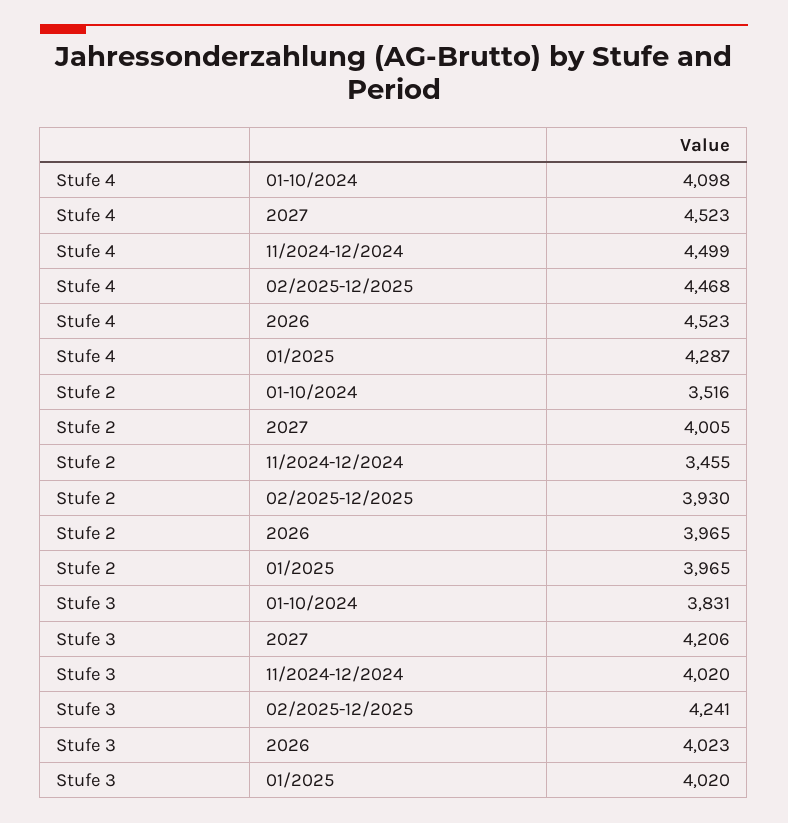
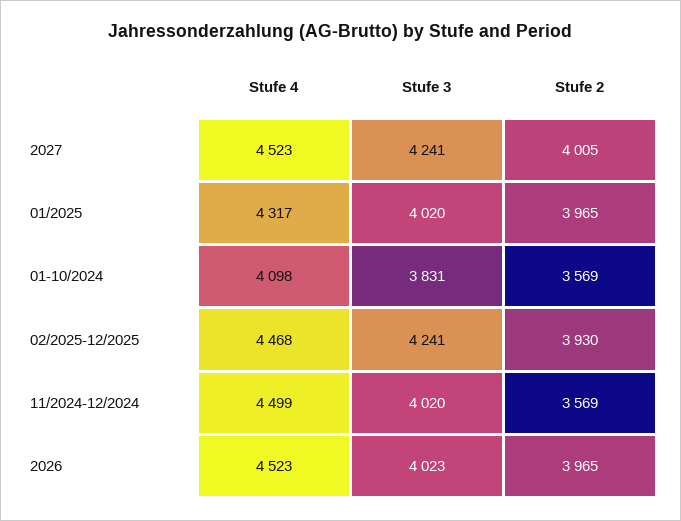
Stufe 4, 01/2025: 4287 -> 4317
Stufe 2, 01-10/2024: 3516 -> 3569
Stufe 2, 11/2024-12/2024: 3455 -> 3569
Stufe 3, 2027: 4206 -> 4241

